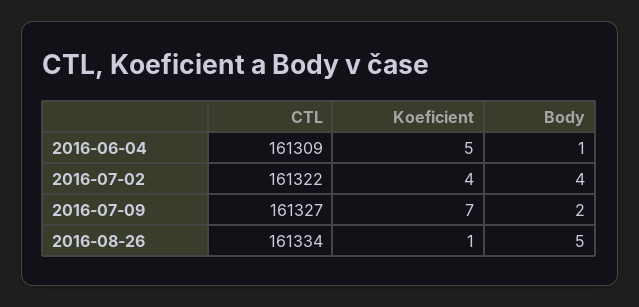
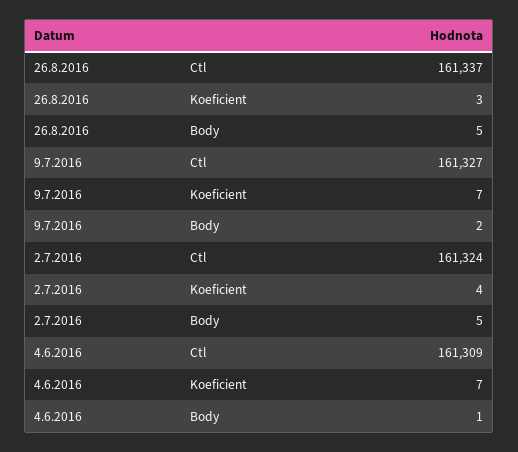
Koeficient, 2016-06-04: 5 -> 7
CTL, 2016-07-02: 161322 -> 161324
Body, 2016-07-02: 4 -> 5
CTL, 2016-08-26: 161334 -> 161337
Koeficient, 2016-08-26: 1 -> 3

